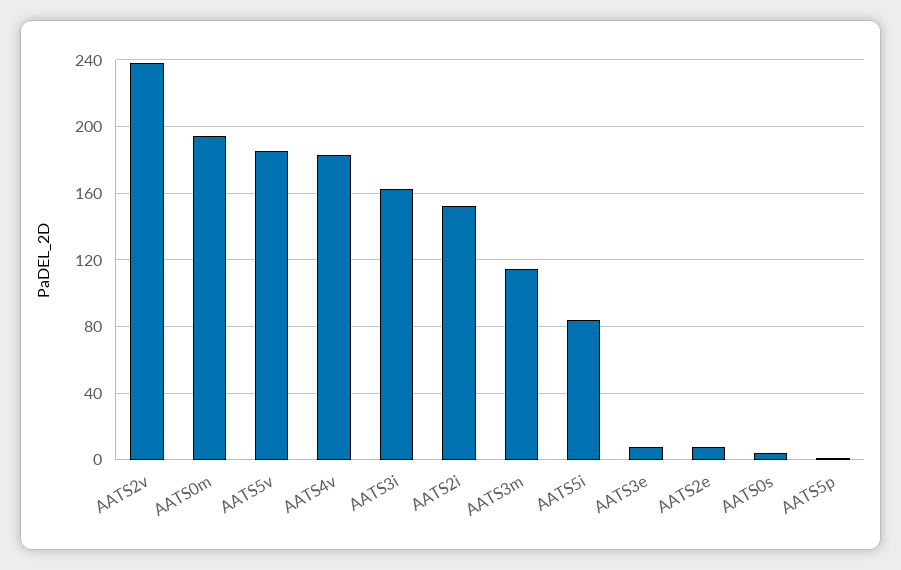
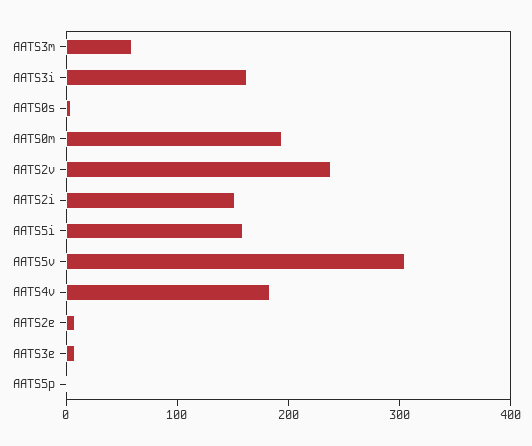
AATS5v: 185 -> 300
AATS3m: 115 -> 60
AATS5i: 85 -> 160

